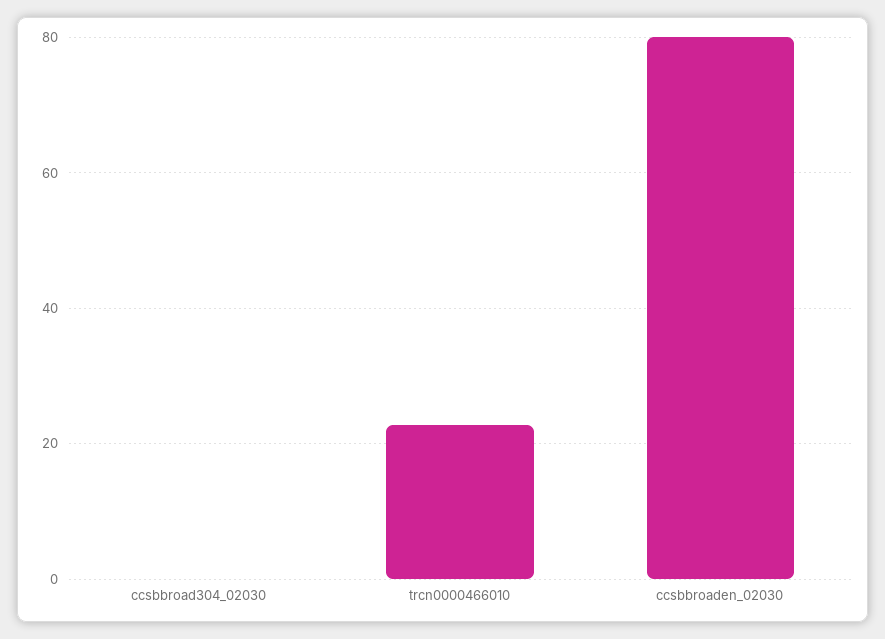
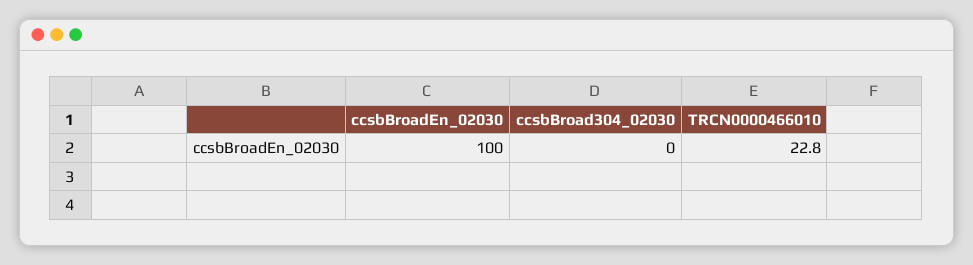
ccsbbroaden_02030: 80 -> 100

